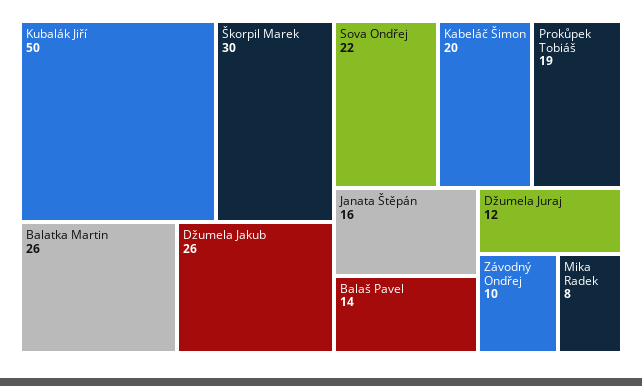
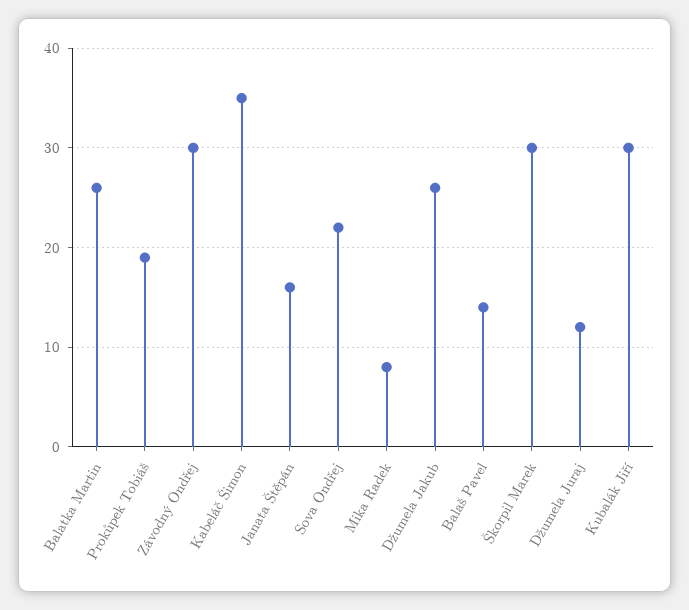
Kubalák Jiří: 50 -> 30
Kabeláč Šimon: 20 -> 35
Závodný Ondřej: 10 -> 30

